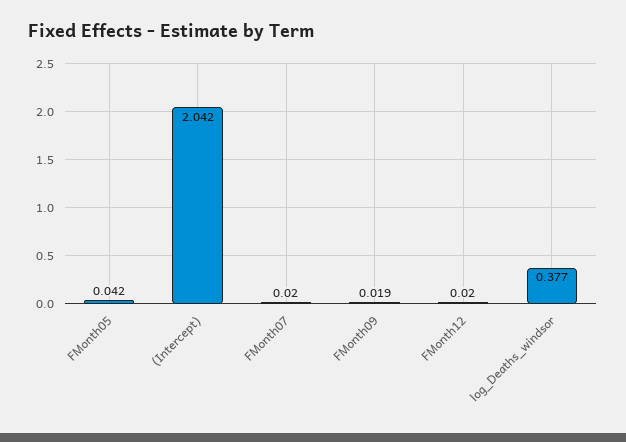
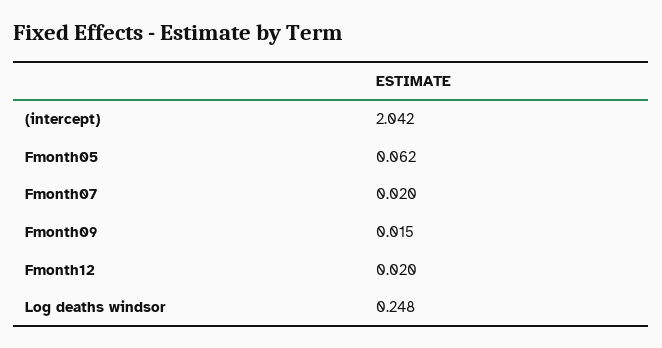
FMonth05: 0.042 -> 0.062
FMonth09: 0.019 -> 0.015
log_Deaths_windsor: 0.377 -> 0.248

